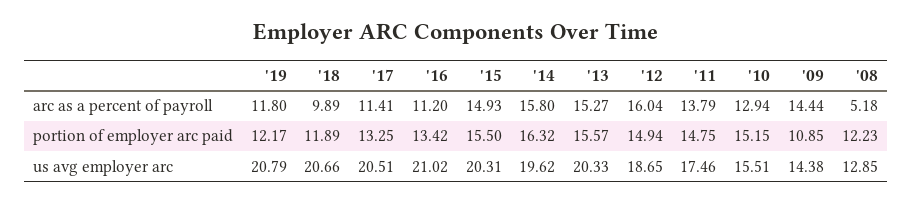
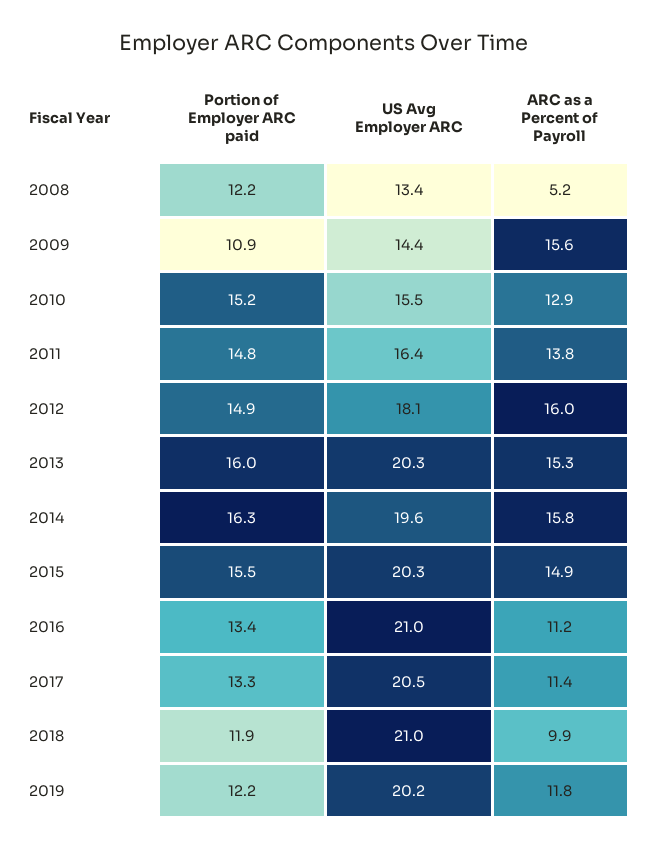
'09, arc as a percent of payroll: 14.44 -> 15.6
'13, portion of employer arc paid: 15.57 -> 16
'19, us avg employer arc: 20.79 -> 20.2
'18, us avg employer arc: 20.66 -> 21
'12, us avg employer arc: 18.65 -> 18.1
'11, us avg employer arc: 17.46 -> 16.4
'08, us avg employer arc: 12.85 -> 13.4

